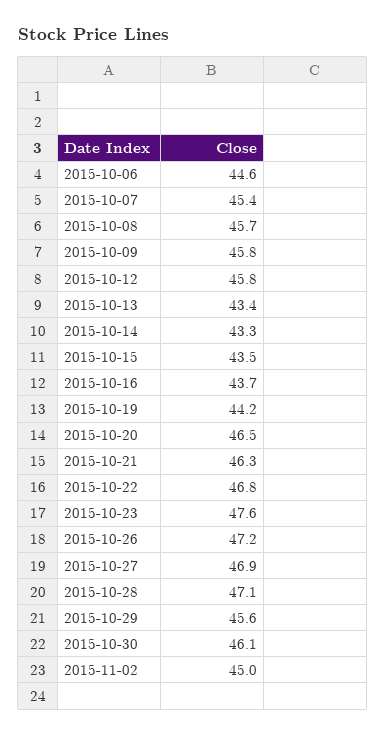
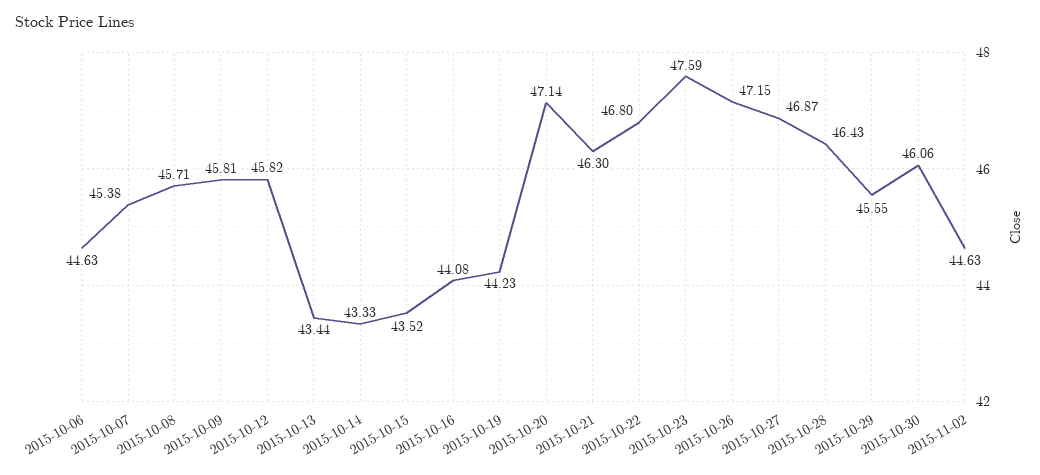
2015-10-16: 43.7 -> 44.08
2015-10-20: 46.5 -> 47.14
2015-10-28: 47.1 -> 46.43
2015-11-02: 45 -> 44.63

